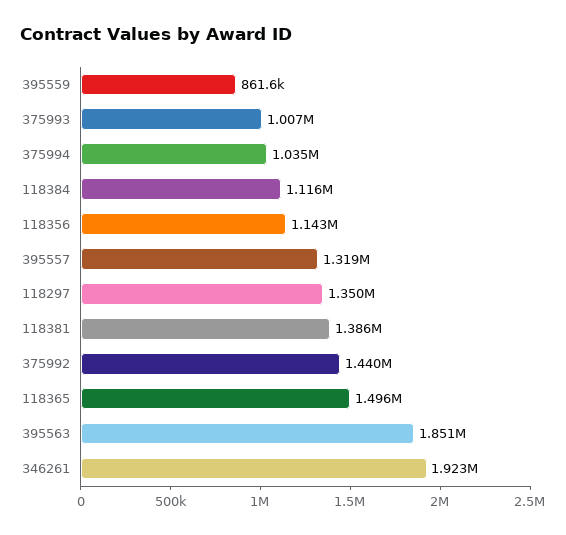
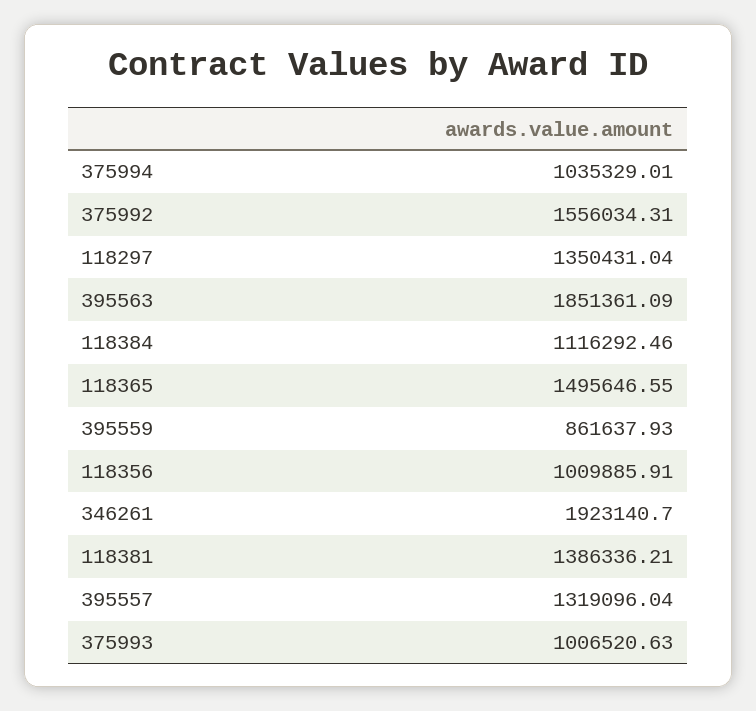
118356: 1143000 -> 1009885.91
375992: 1440000 -> 1556034.31

